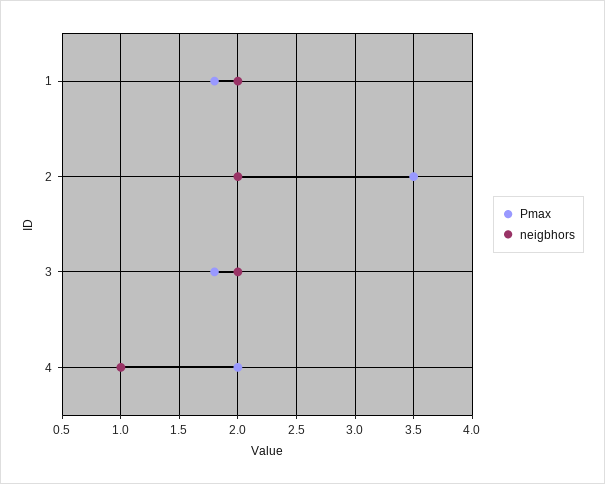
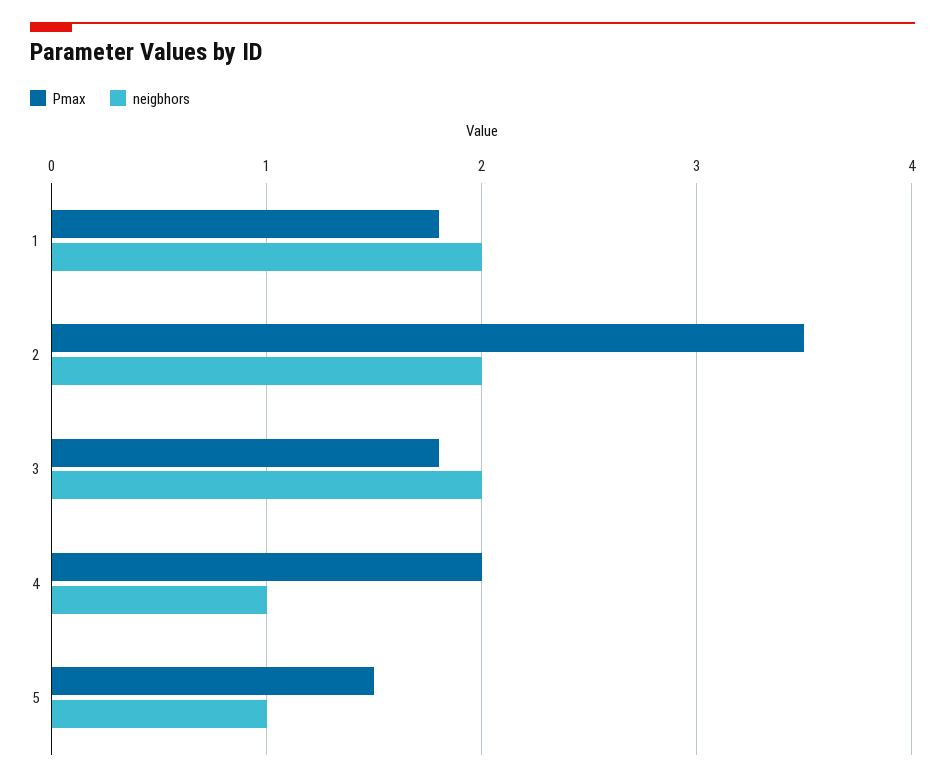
Pmax, 5: none -> 1.5
neigbhors, 5: none -> 1

